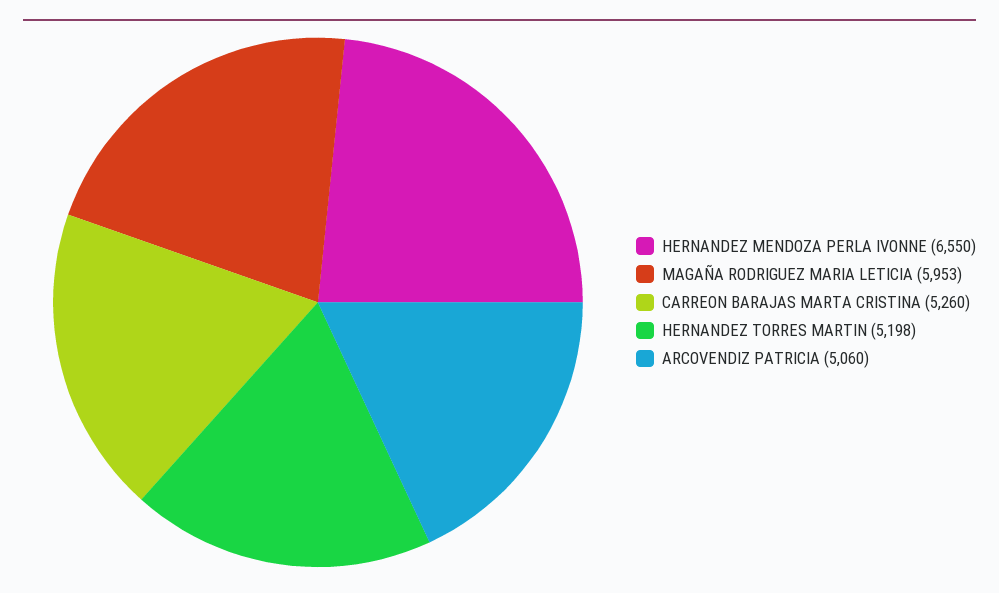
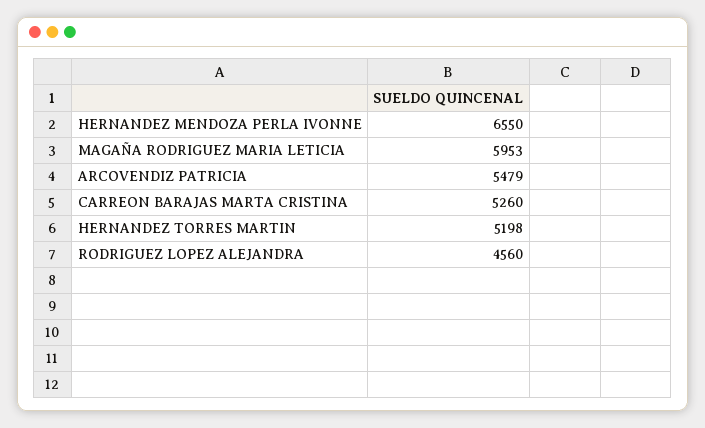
ARCOVENDIZ PATRICIA: 5060 -> 5479
RODRIGUEZ LOPEZ ALEJANDRA: none -> 4560

